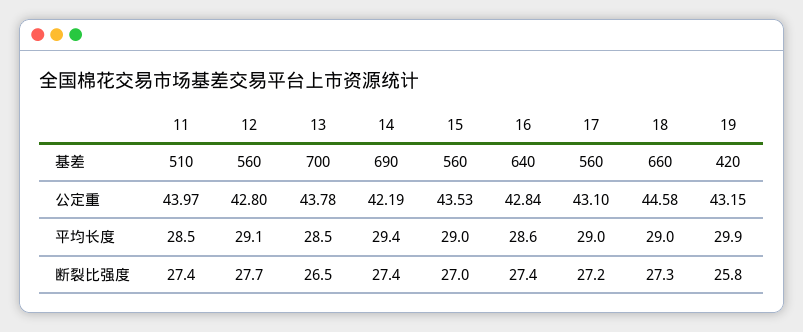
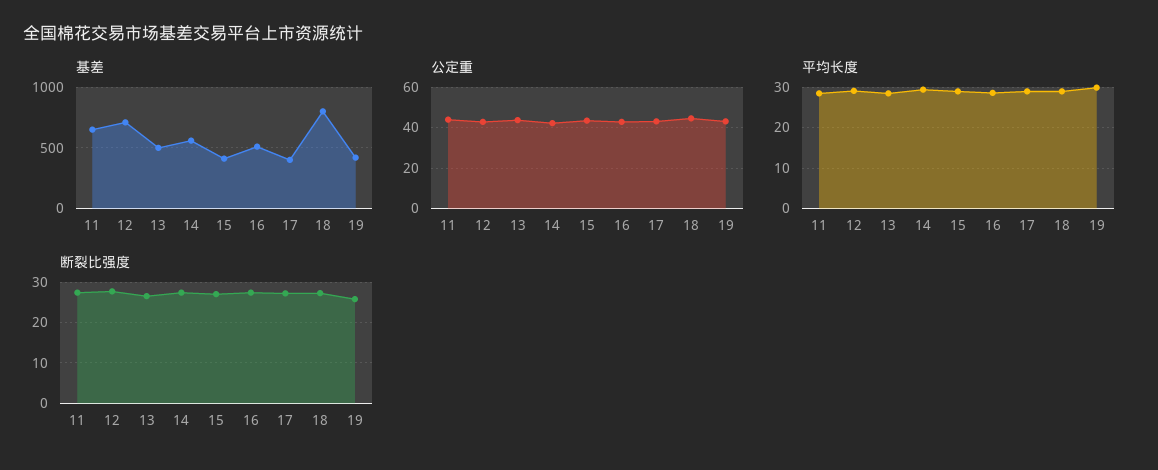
基差, 11: 510 -> 650
基差, 12: 560 -> 700
基差, 13: 700 -> 500
基差, 14: 690 -> 550
基差, 15: 560 -> 400
基差, 16: 640 -> 500
基差, 17: 560 -> 400
基差, 18: 660 -> 800

